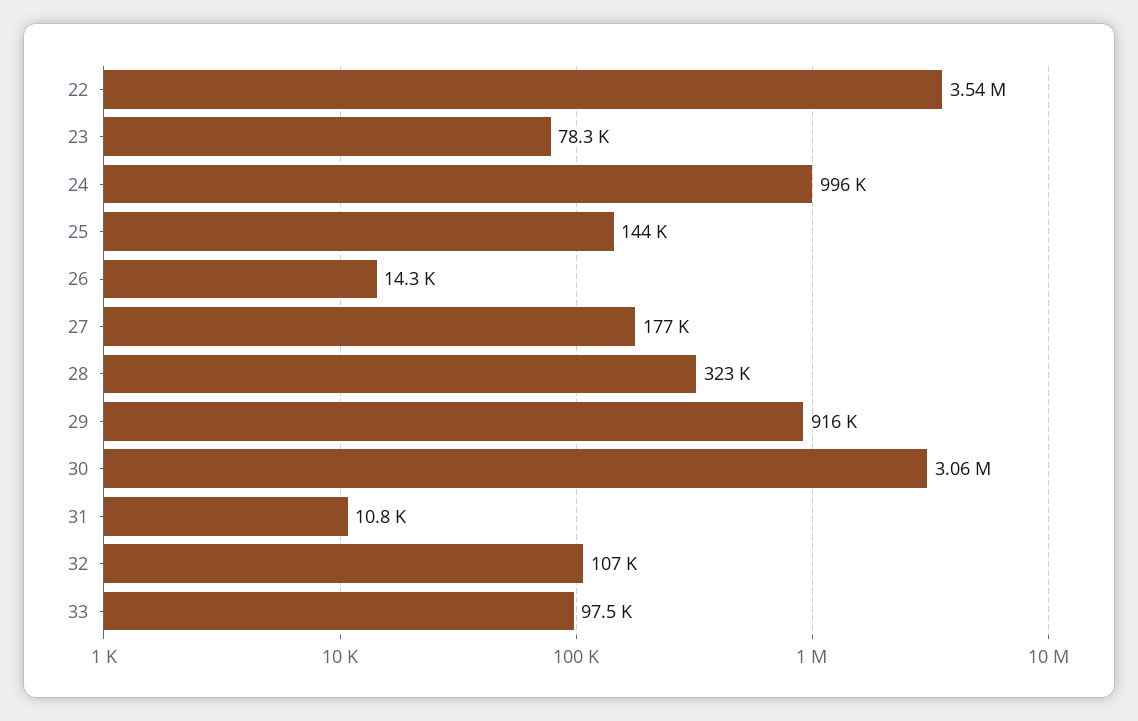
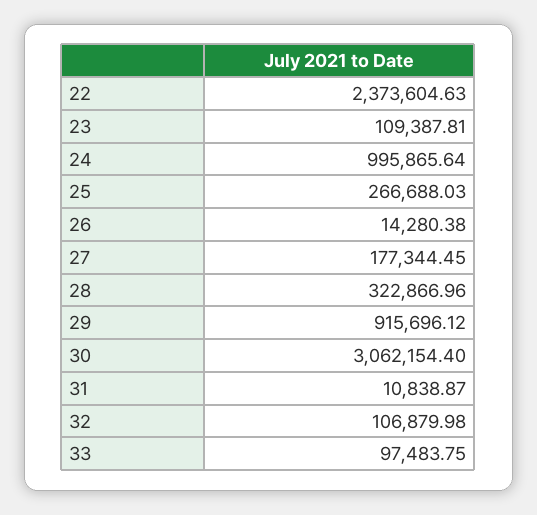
22: 3540000 -> 2373604.63
23: 78300 -> 109387.81
25: 144000 -> 266688.03

